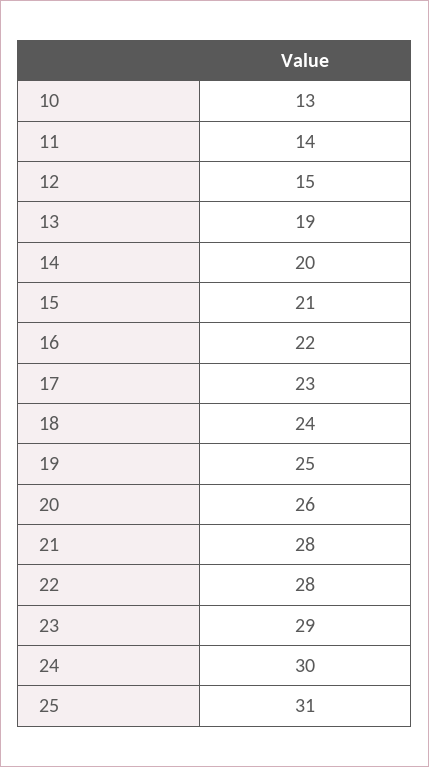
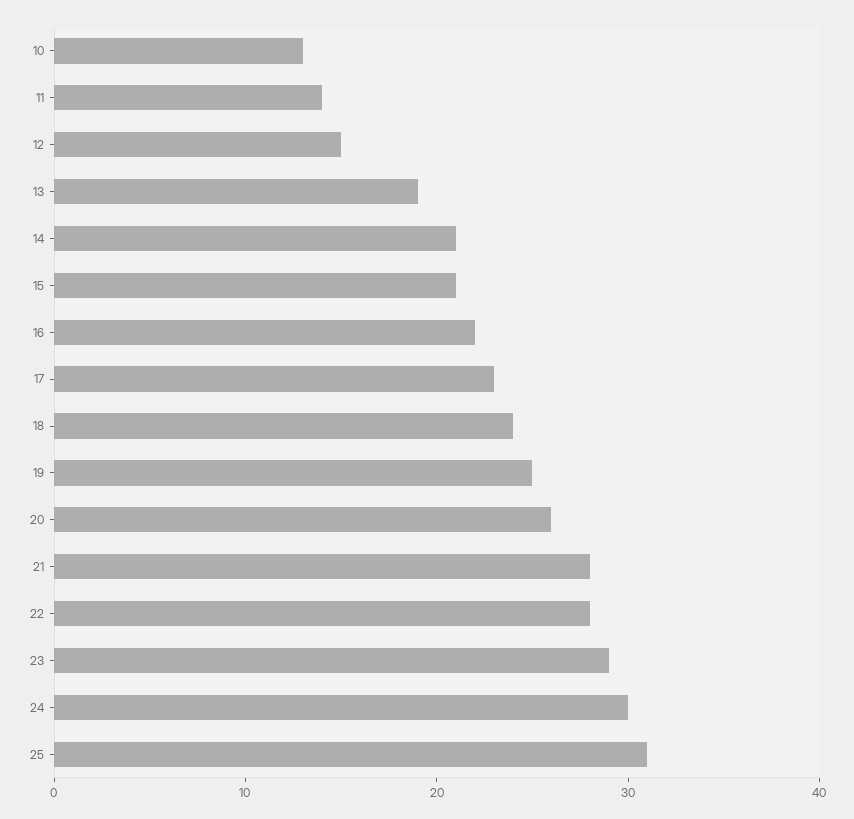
14: 20 -> 21

